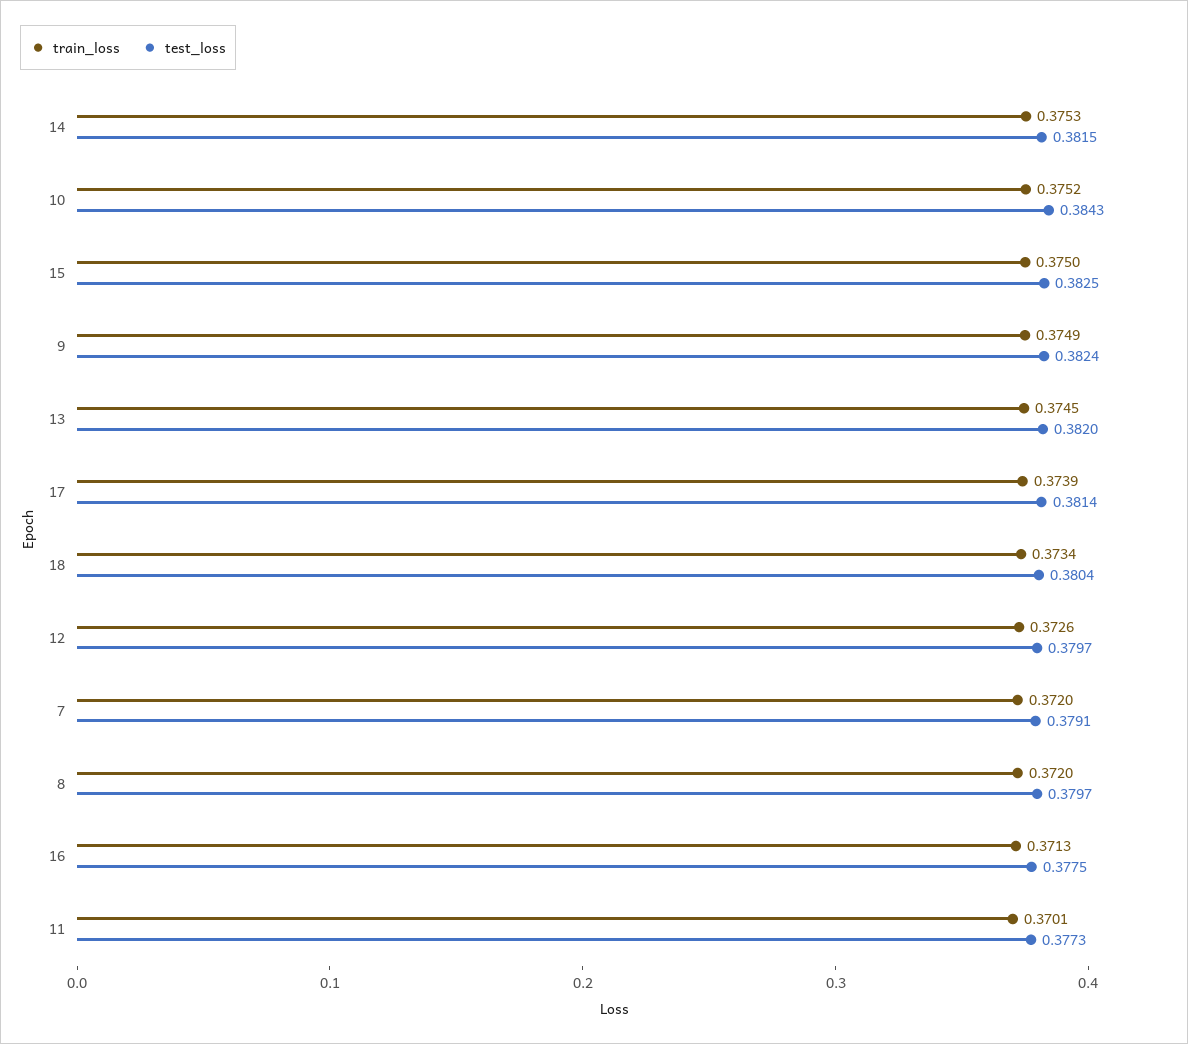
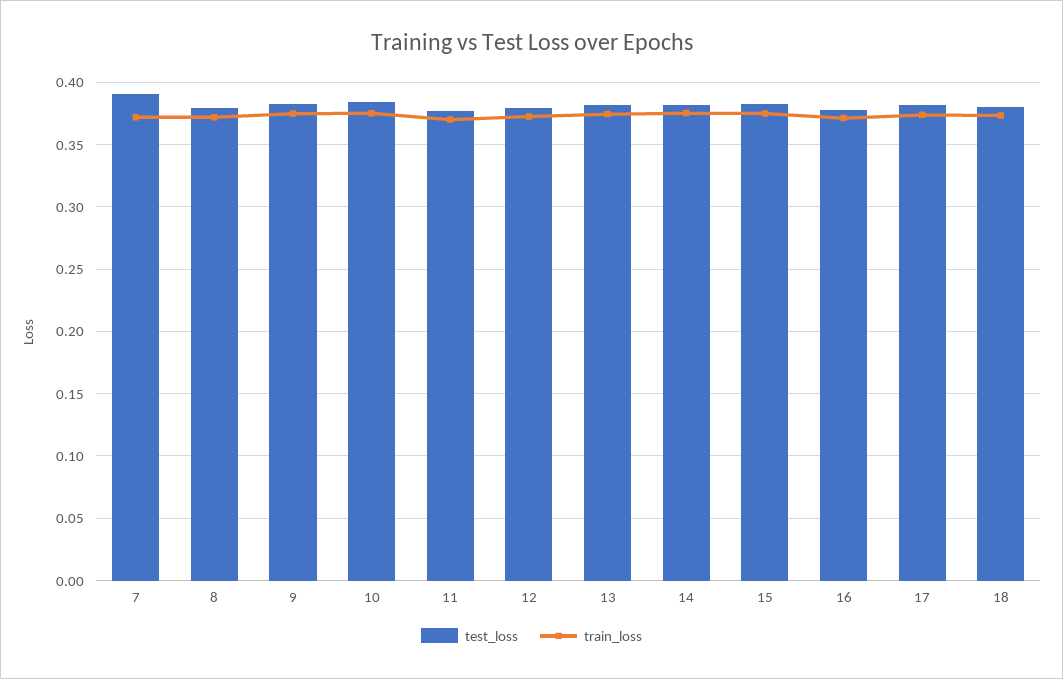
test_loss, 7: 0.3791 -> 0.39

